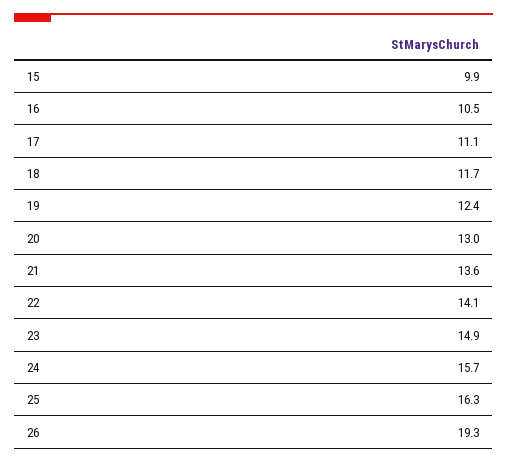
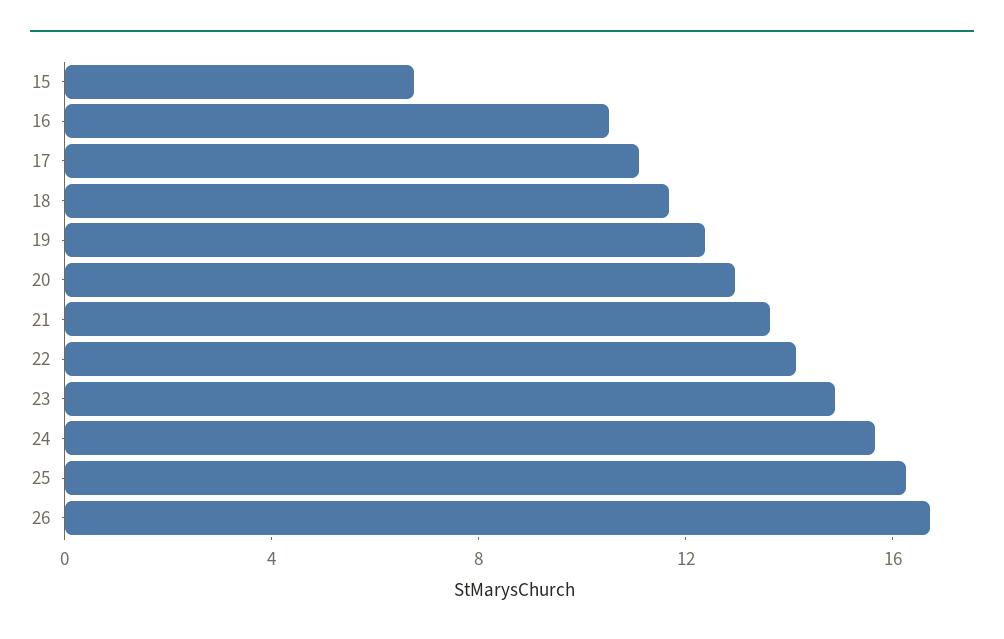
15: 9.9 -> 7
26: 19.3 -> 17

